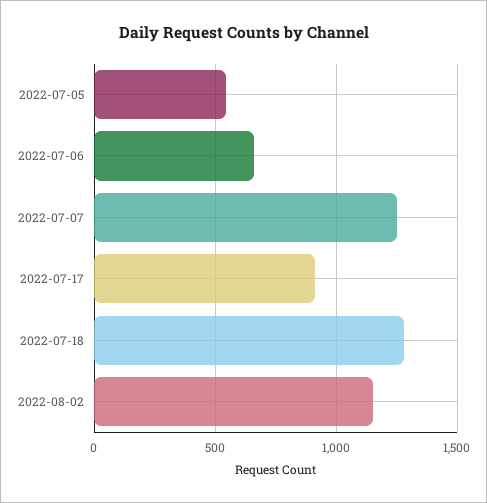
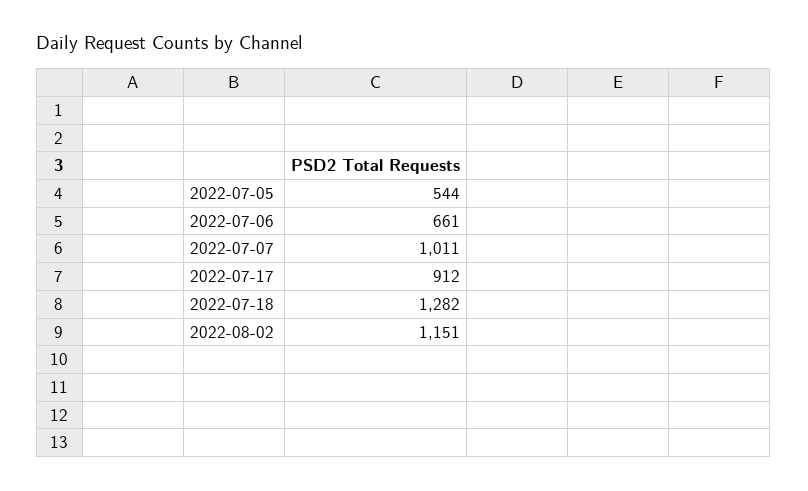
2022-07-07: 1250 -> 1011

